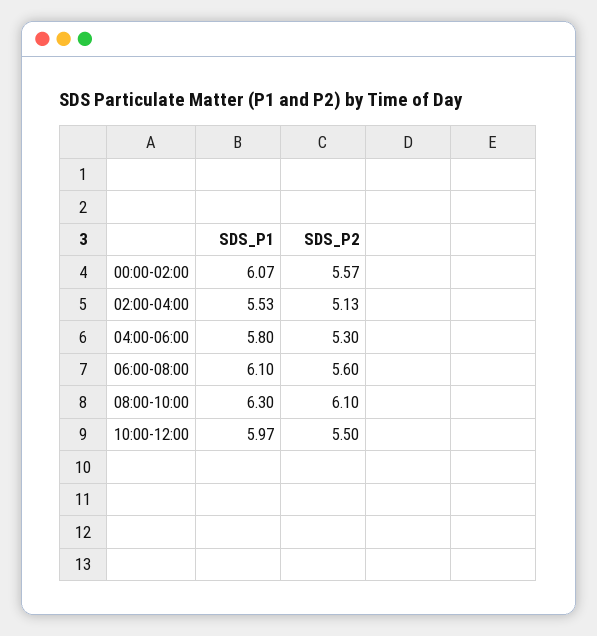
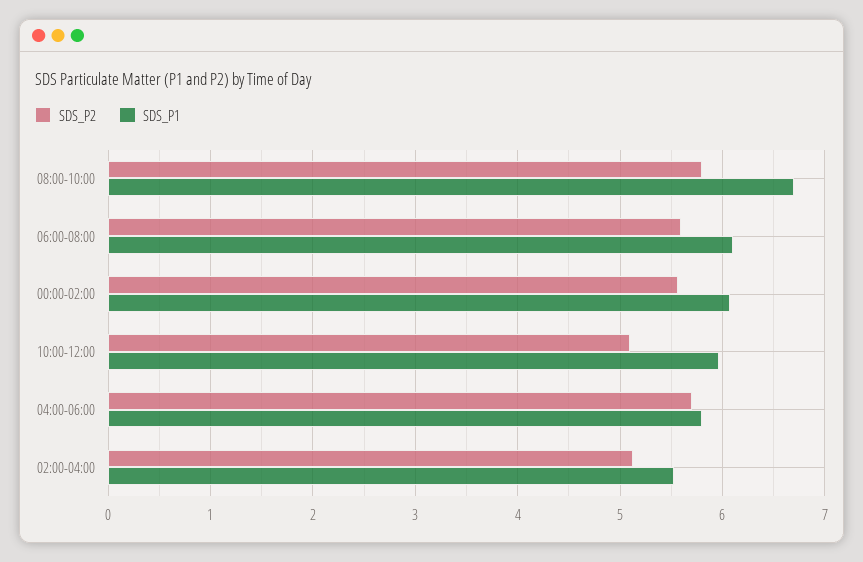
SDS_P2, 04:00-06:00: 5.3 -> 5.7
SDS_P1, 08:00-10:00: 6.3 -> 6.7
SDS_P2, 08:00-10:00: 6.1 -> 5.8
SDS_P2, 10:00-12:00: 5.5 -> 5.1

